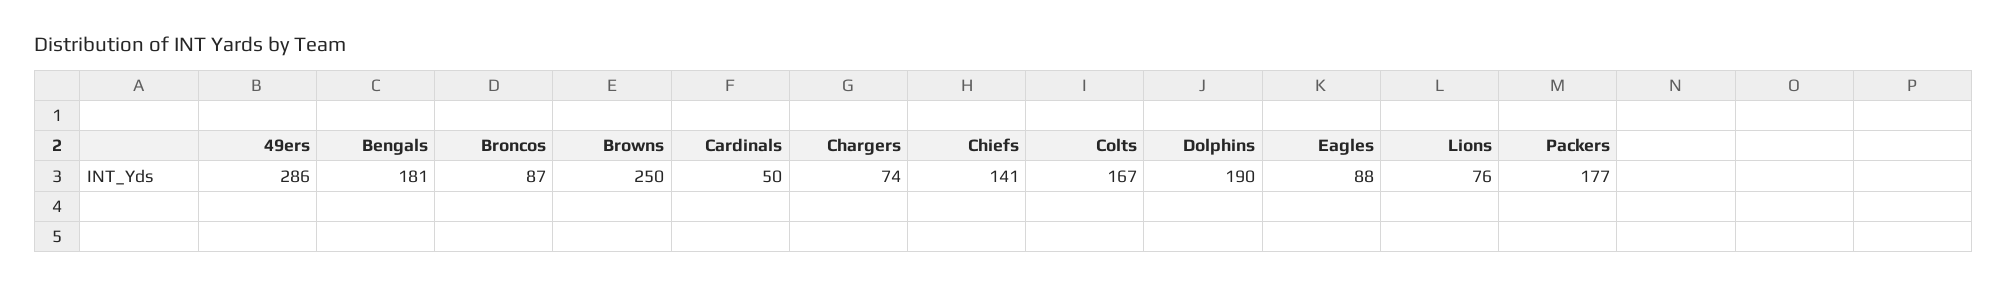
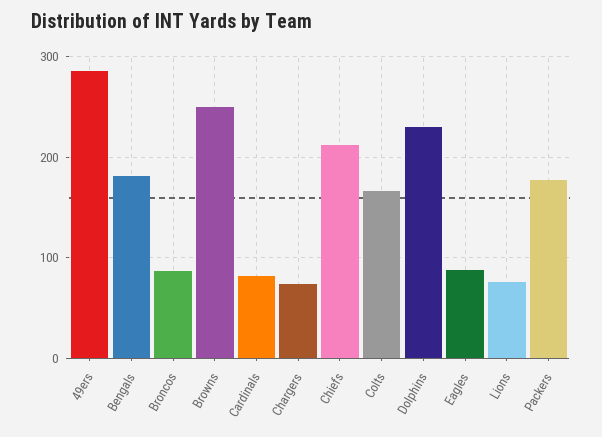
Cardinals: 50 -> 80
Chiefs: 141 -> 210
Dolphins: 190 -> 230

